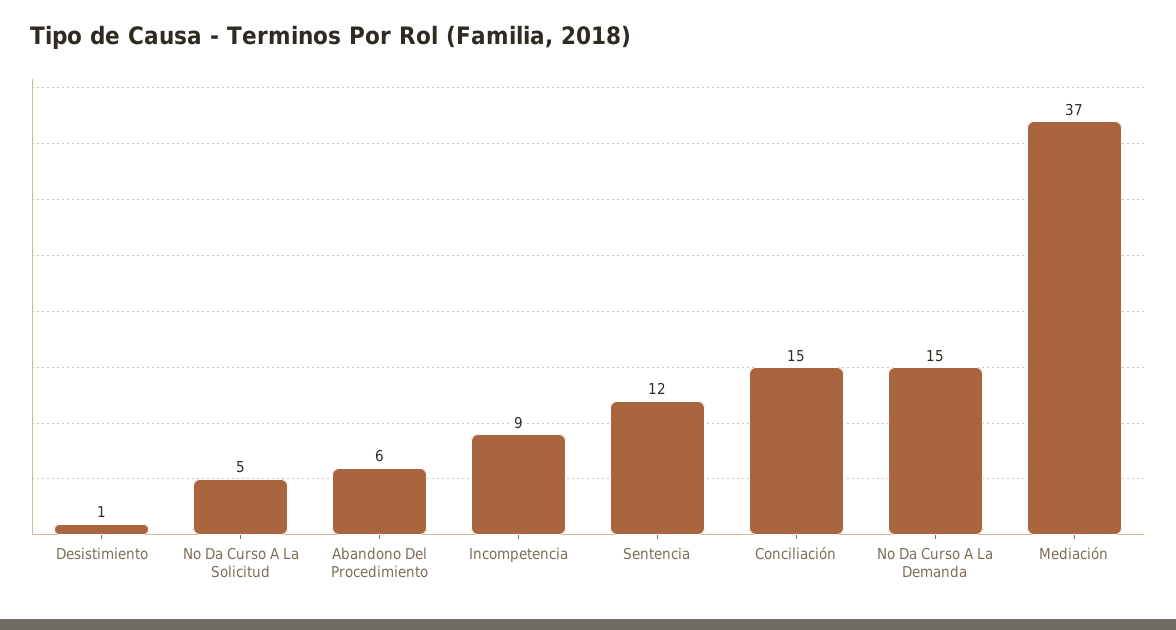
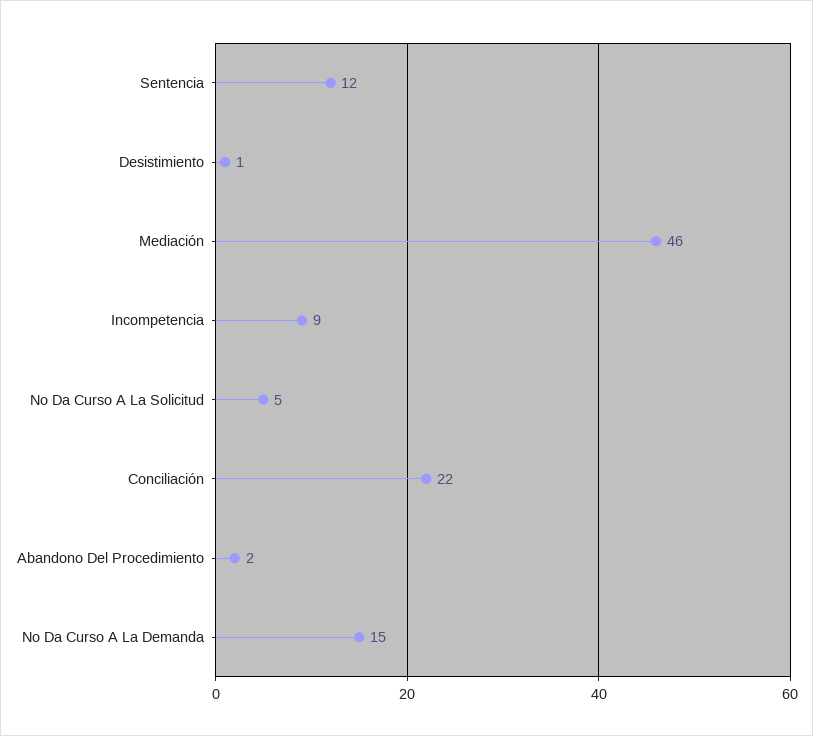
Abandono Del Procedimiento: 6 -> 2
Conciliación: 15 -> 22
Mediación: 37 -> 46

